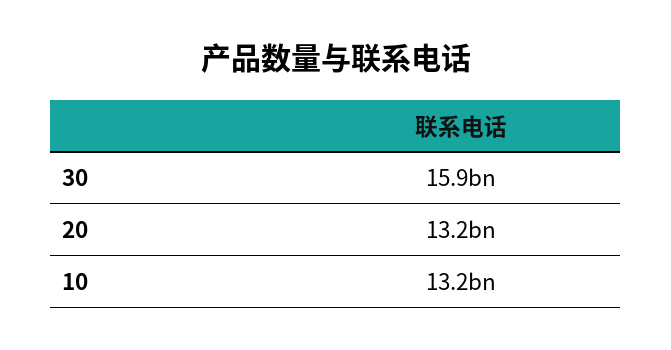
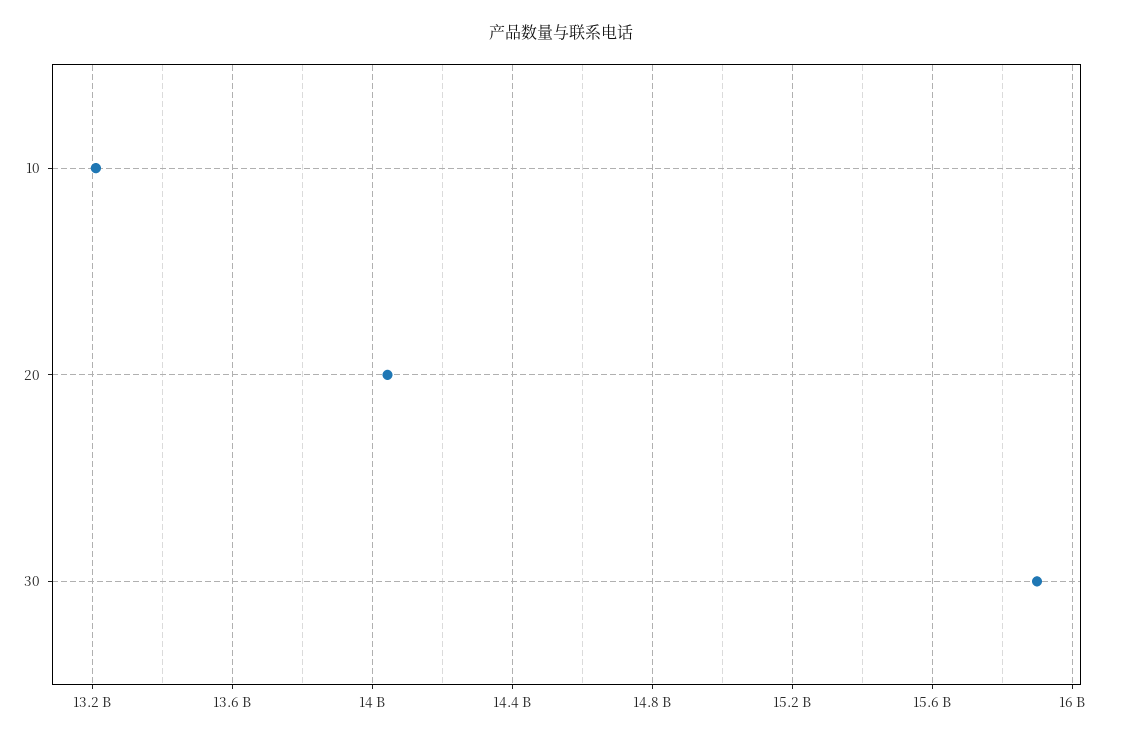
20: 13200000000 -> 14050000000

